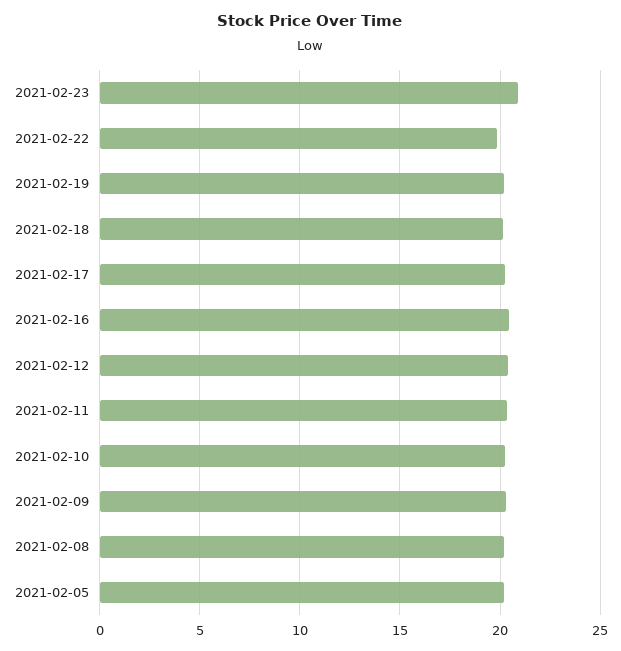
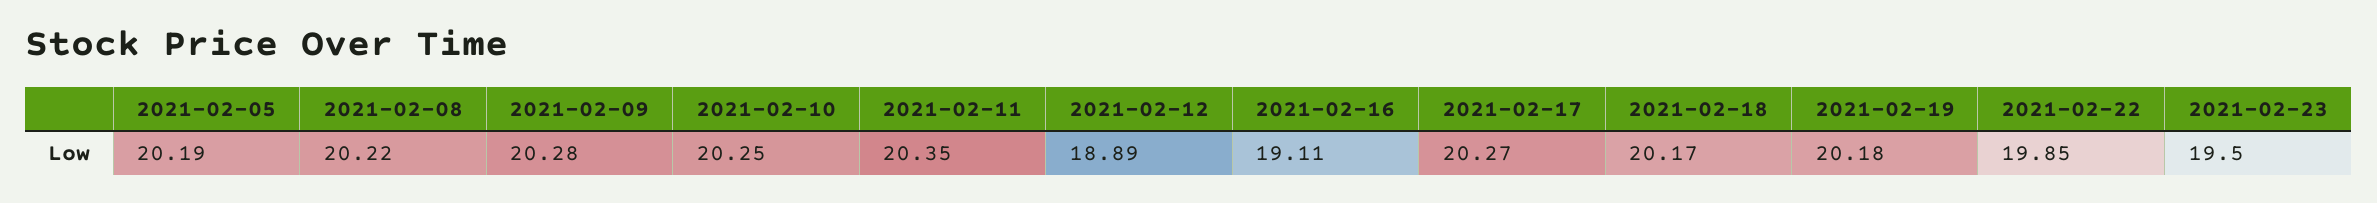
2021-02-23: 21 -> 19.5
2021-02-16: 20.5 -> 19.11
2021-02-12: 20.5 -> 18.89

